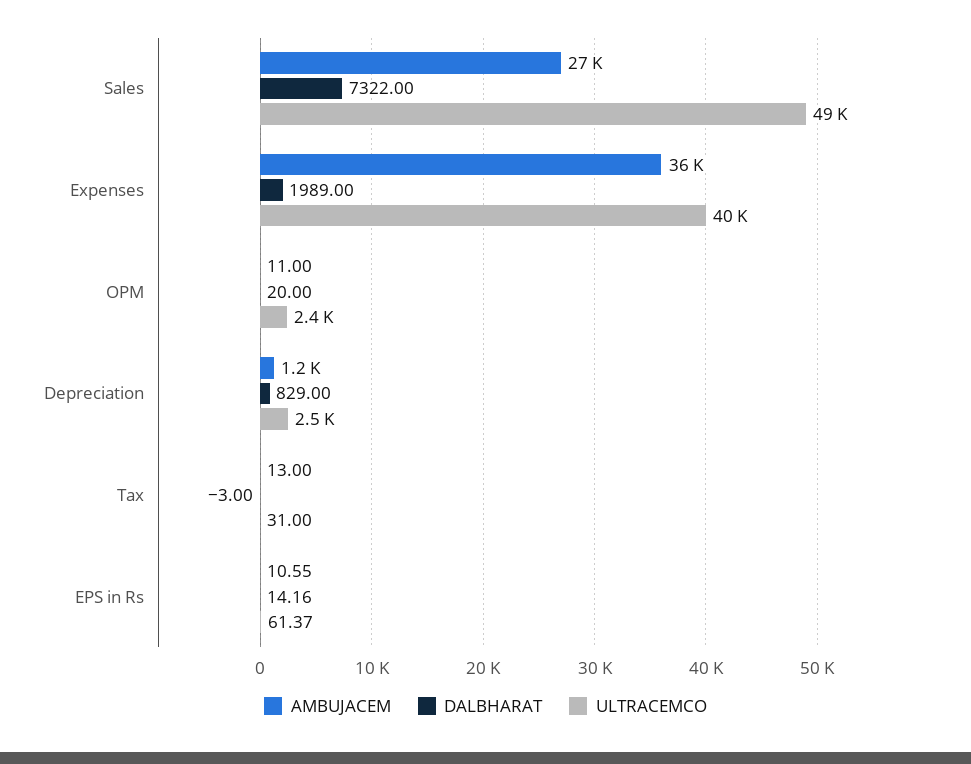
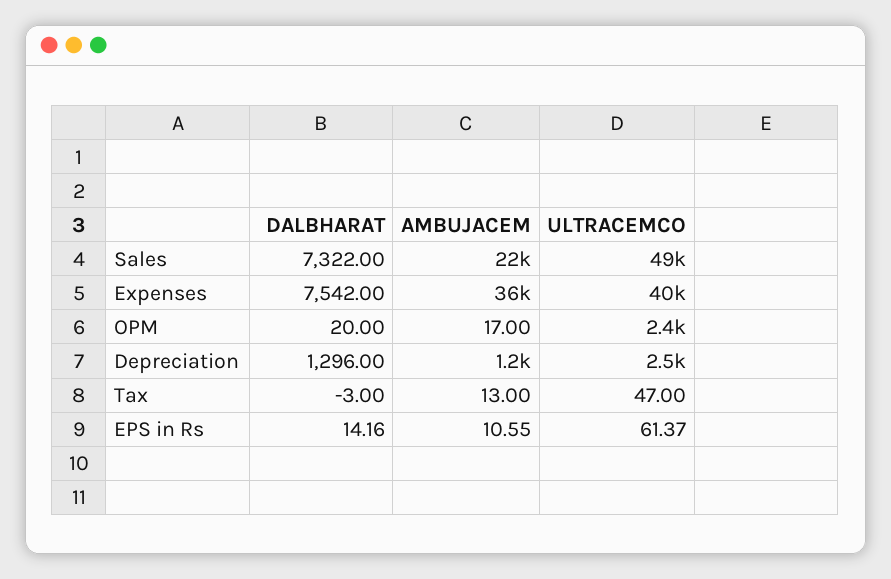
AMBUJACEM, Sales: 27000 -> 22000
DALBHARAT, Expenses: 1989 -> 7542
AMBUJACEM, OPM: 11 -> 17
DALBHARAT, Depreciation: 829 -> 1296
ULTRACEMCO, Tax: 31 -> 47

